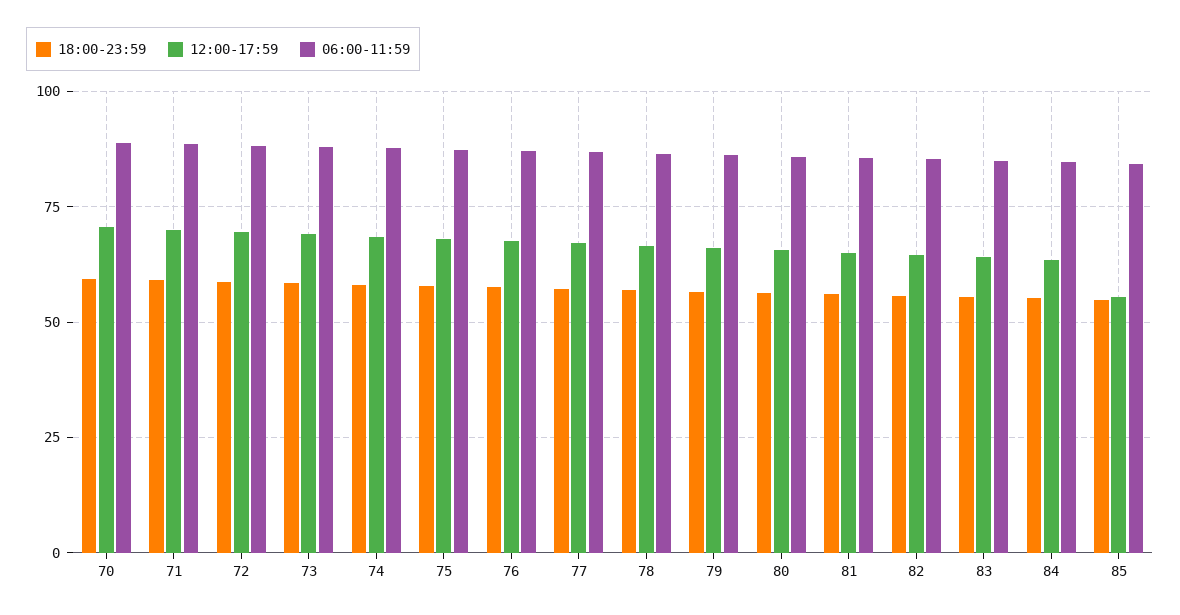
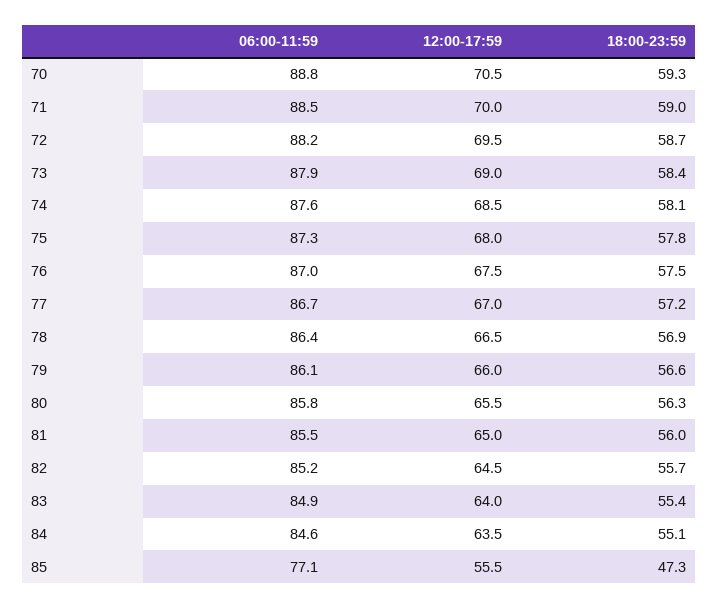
18:00-23:59, 85: 55 -> 47.3
06:00-11:59, 85: 85 -> 77.1

